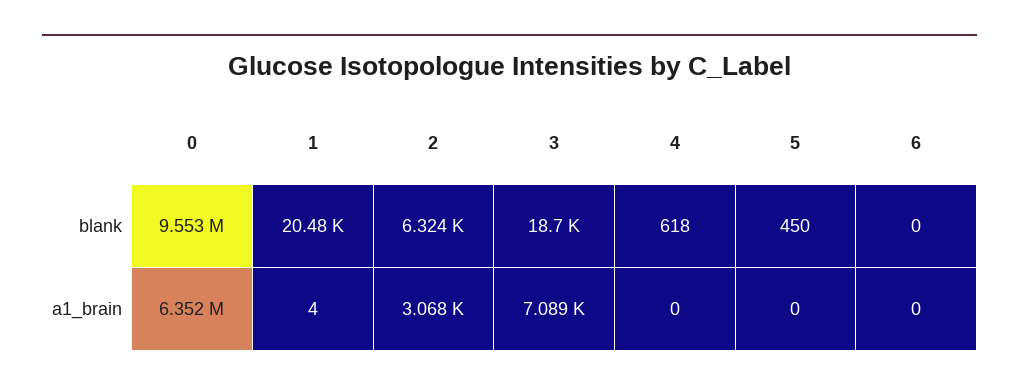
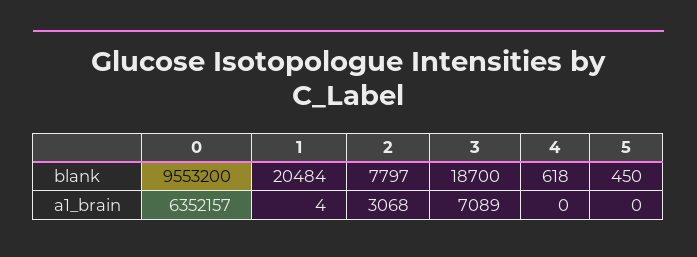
2, blank: 6324 -> 7797
6, blank: 0 -> none
6, a1_brain: 0 -> none

